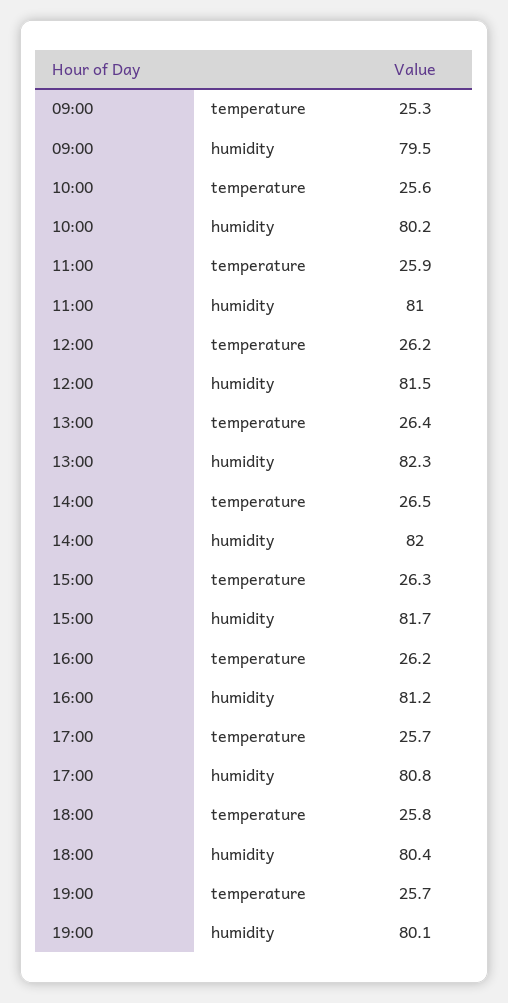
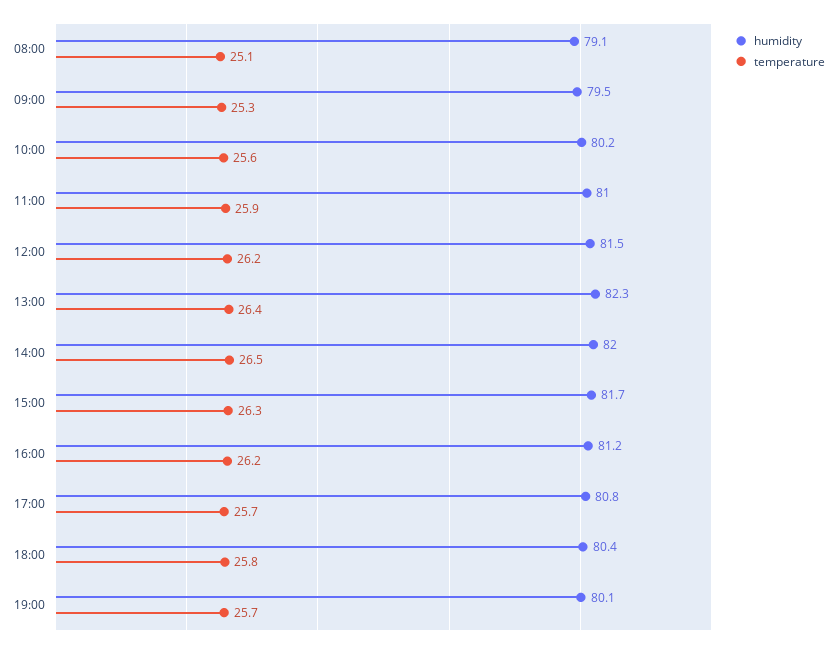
humidity, 08:00: none -> 79.1
temperature, 08:00: none -> 25.1

